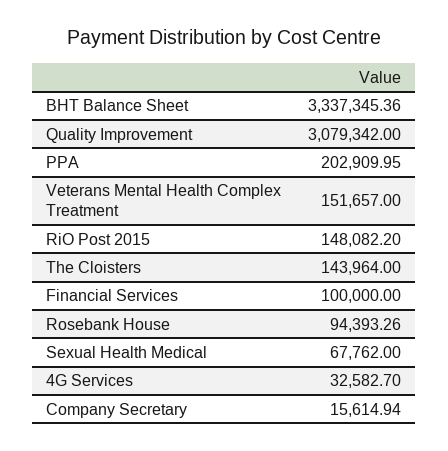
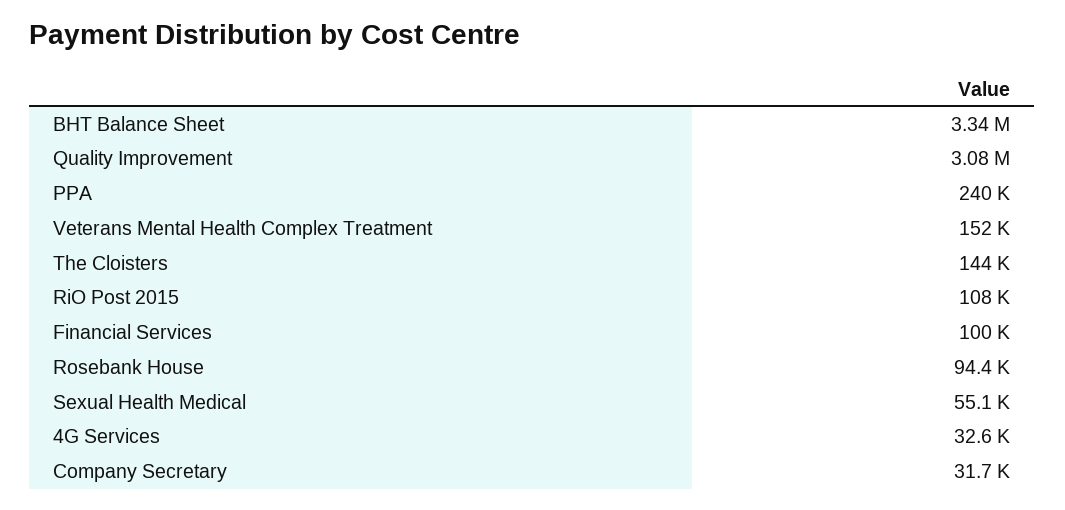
PPA: 202909.95 -> 240000
RiO Post 2015: 148082.2 -> 108000
Sexual Health Medical: 67762 -> 55100
Company Secretary: 15614.94 -> 31700

